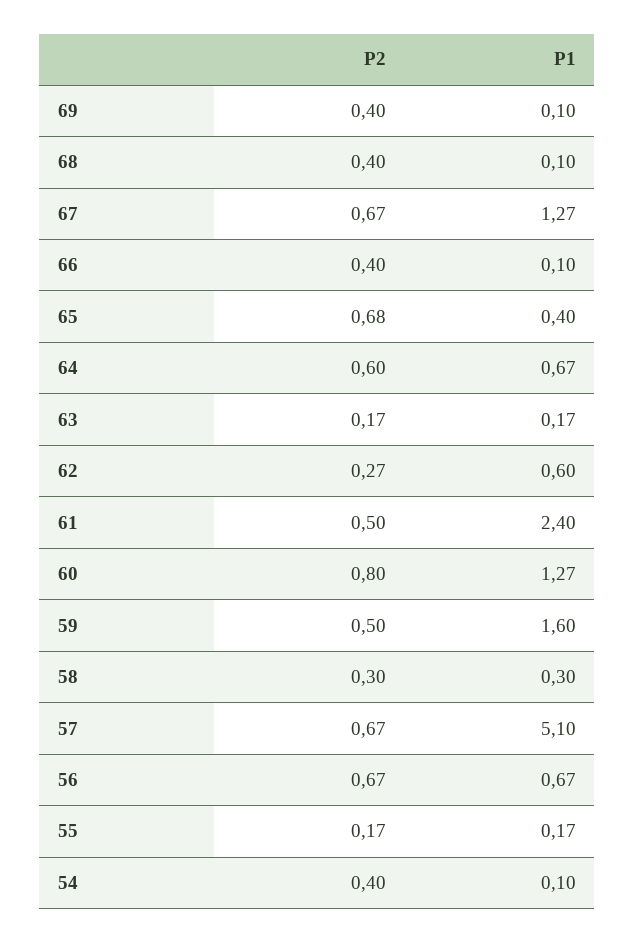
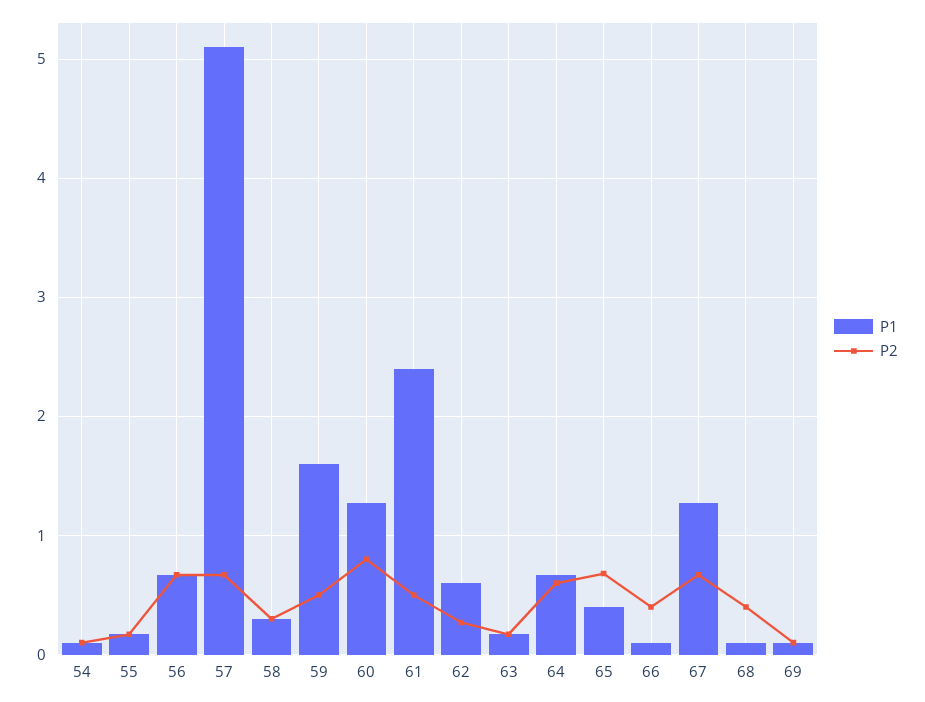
P2, 69: 0.4 -> 0.1
P2, 54: 0.4 -> 0.1

